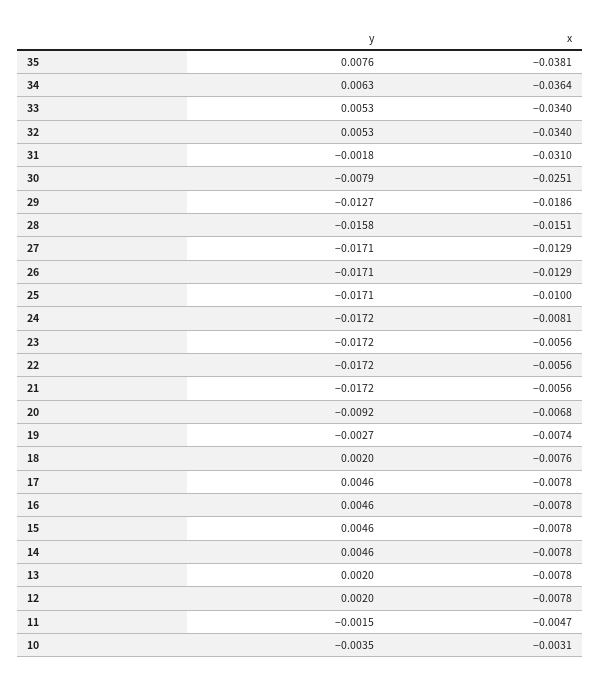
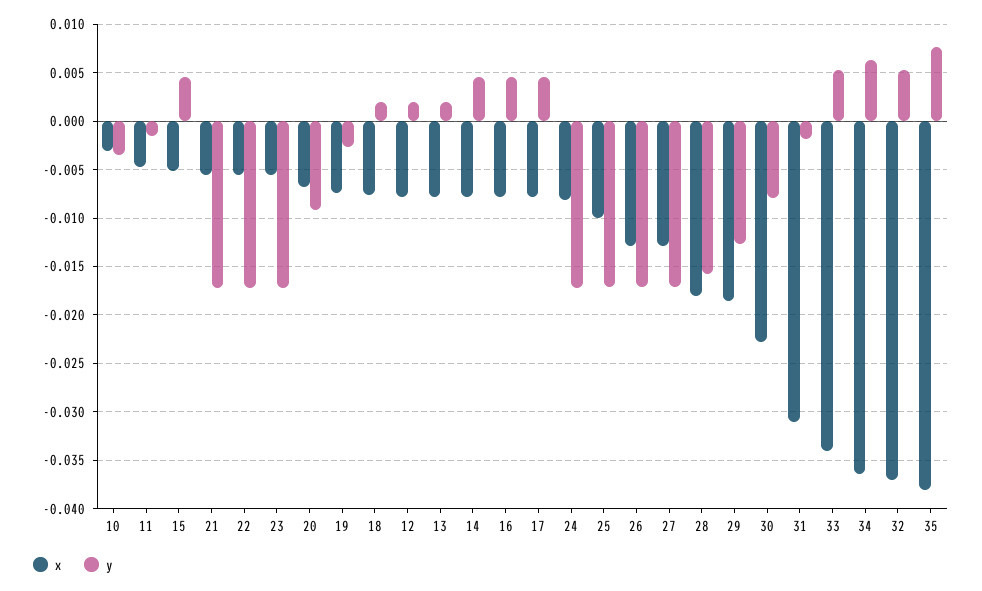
x, 32: -0.034 -> -0.037
x, 30: -0.0251 -> -0.023
x, 28: -0.0151 -> -0.018
x, 15: -0.0078 -> -0.005

